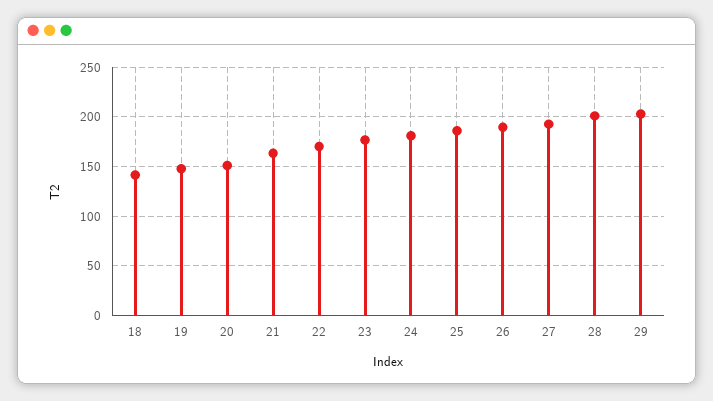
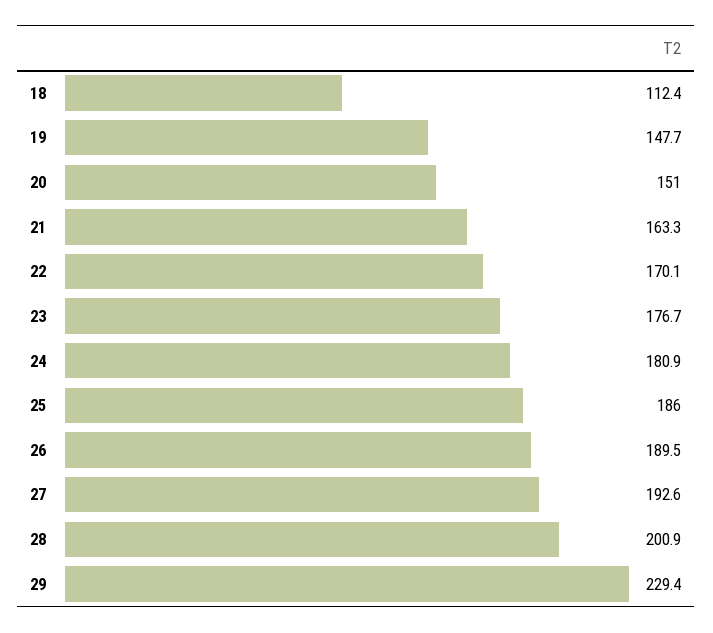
18: 140 -> 112.4
29: 200 -> 229.4

